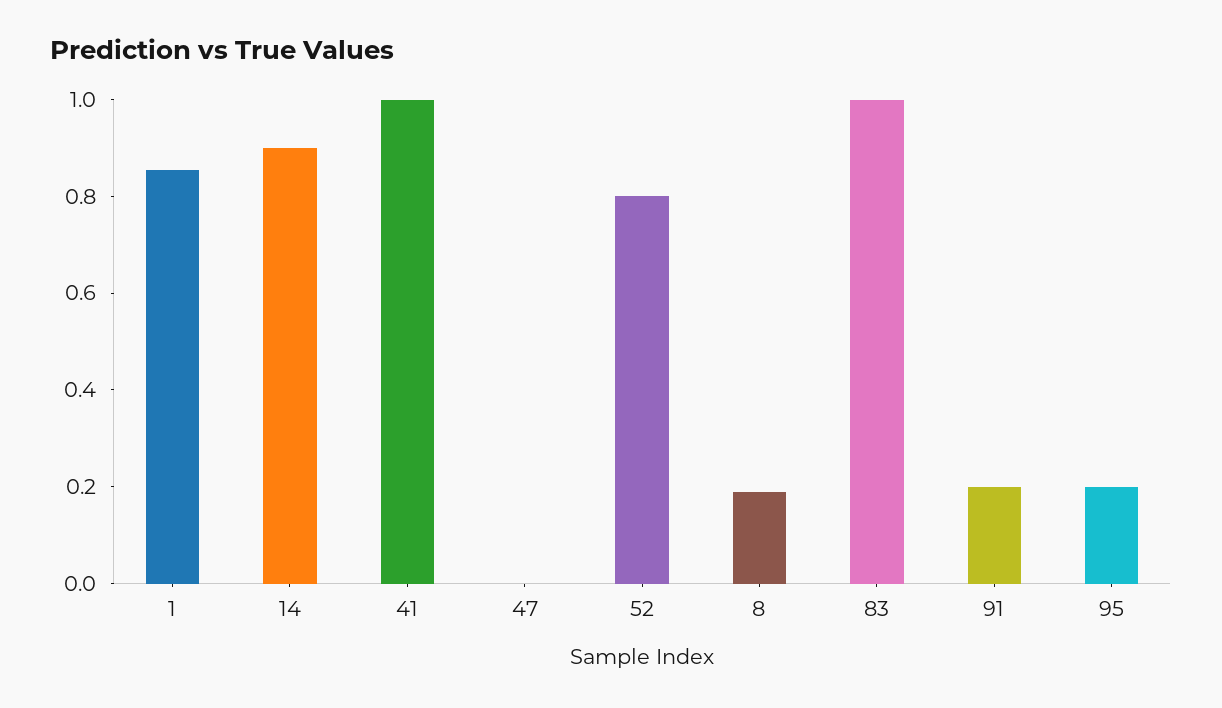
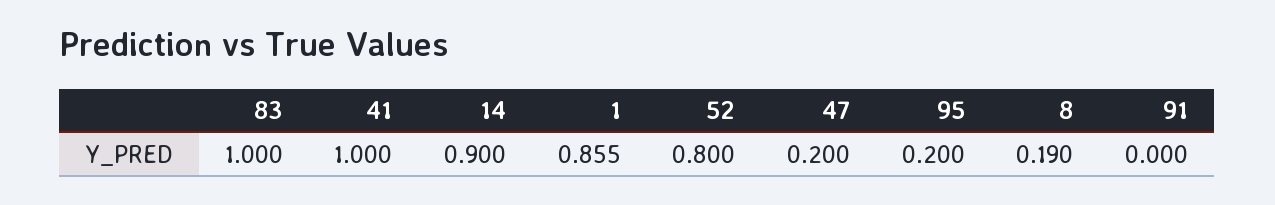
47: 0 -> 0.2
91: 0.2 -> 0

